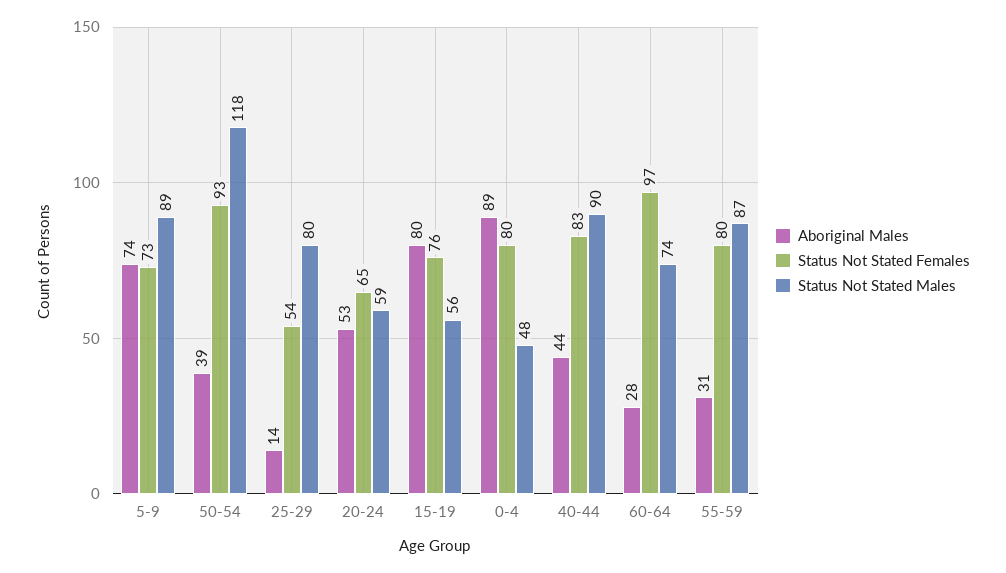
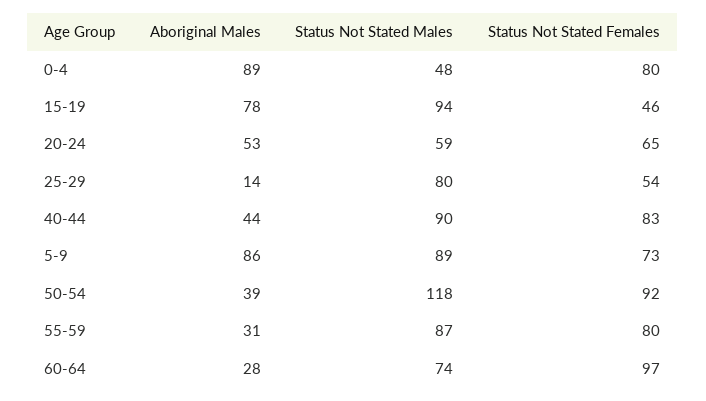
Aboriginal Males, 5-9: 74 -> 86
Status Not Stated Females, 50-54: 93 -> 92
Aboriginal Males, 15-19: 80 -> 78
Status Not Stated Females, 15-19: 76 -> 46
Status Not Stated Males, 15-19: 56 -> 94

